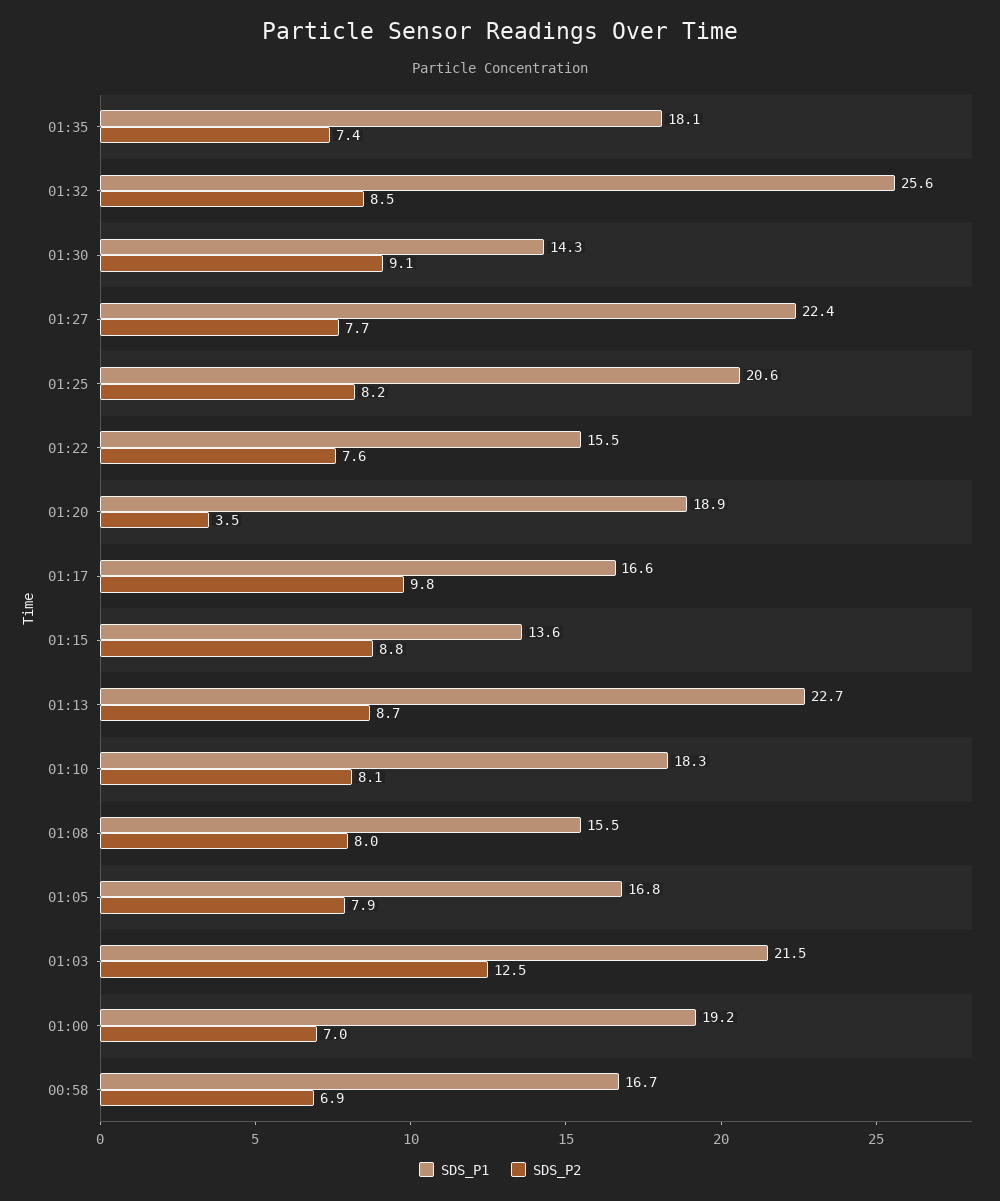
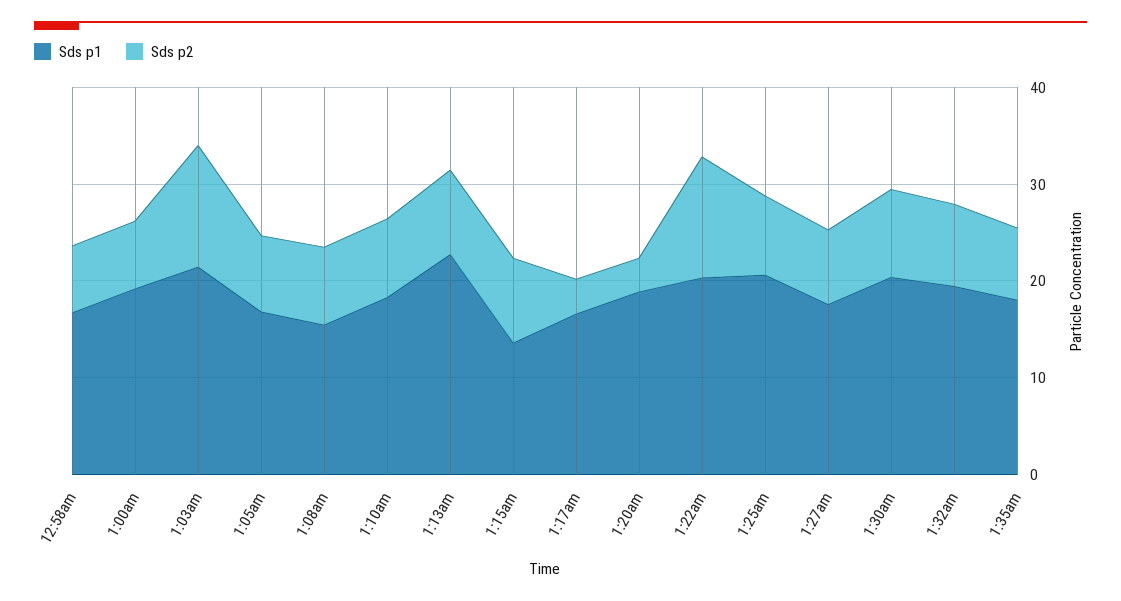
SDS_P1, 01:32: 25.6 -> 20
SDS_P1, 01:30: 14.3 -> 20
SDS_P1, 01:27: 22.4 -> 18
SDS_P1, 01:22: 15.5 -> 20
SDS_P2, 01:22: 7.6 -> 12
SDS_P2, 01:17: 9.8 -> 4

